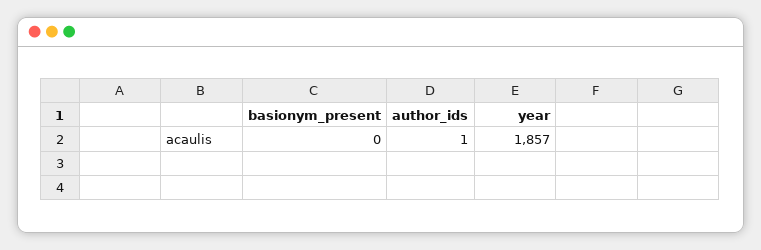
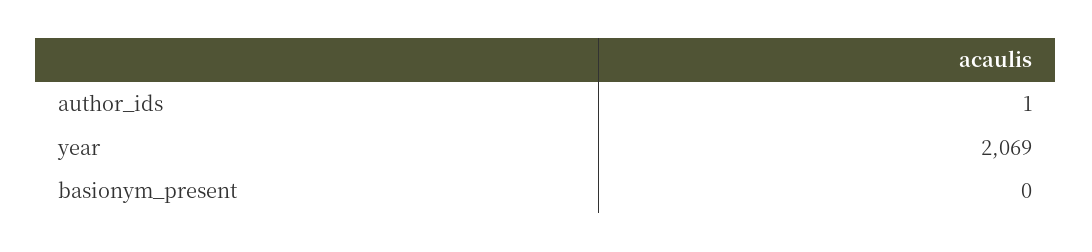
year: 1857 -> 2069

